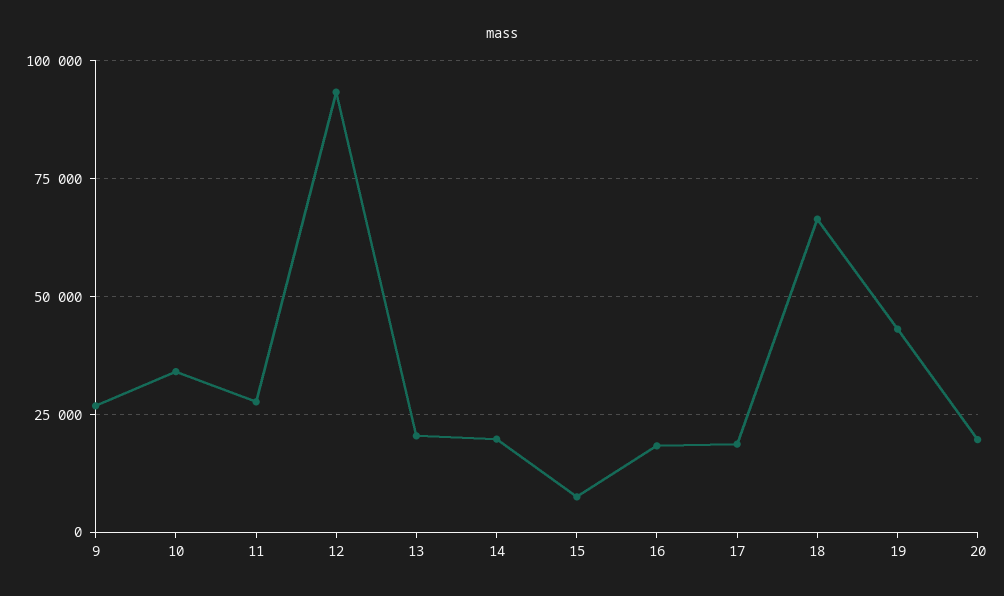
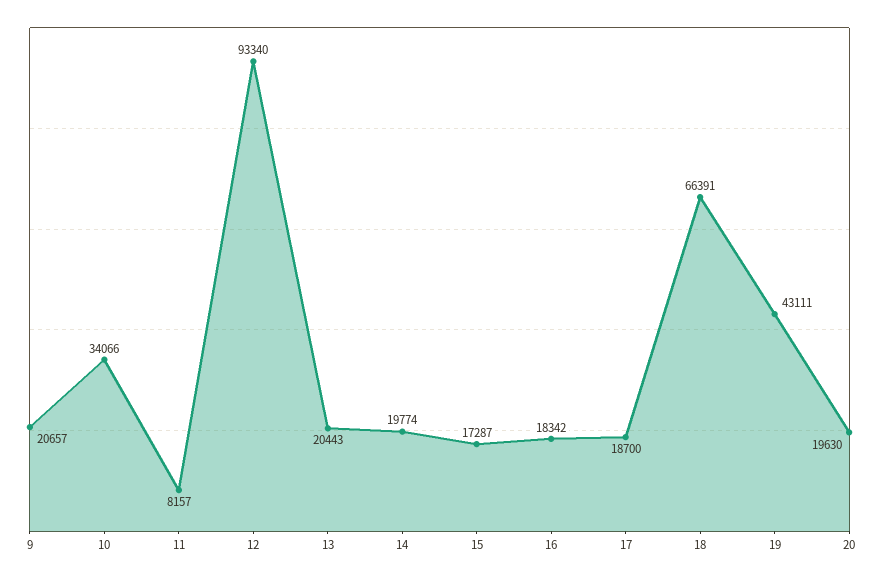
9: 27500 -> 20657
11: 27500 -> 8157
15: 7500 -> 17287

